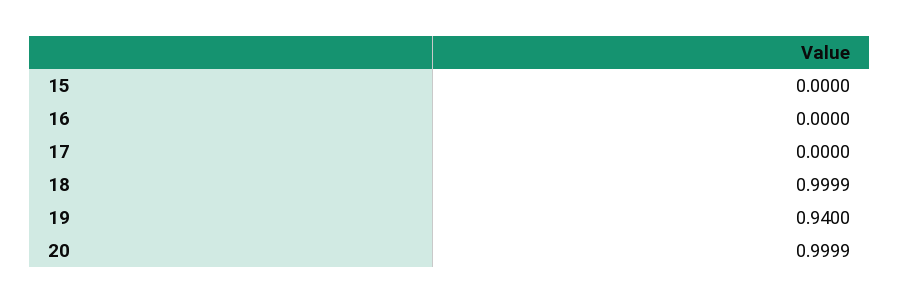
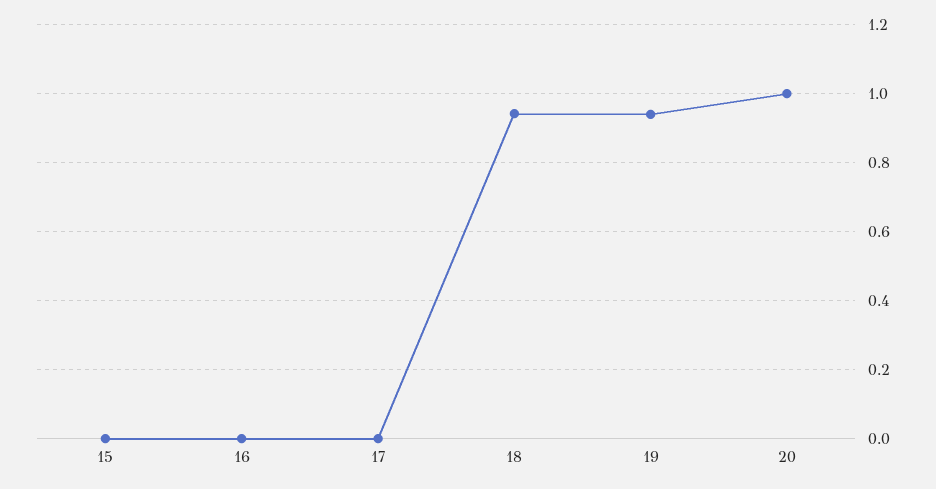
18: 0.9999 -> 0.94

